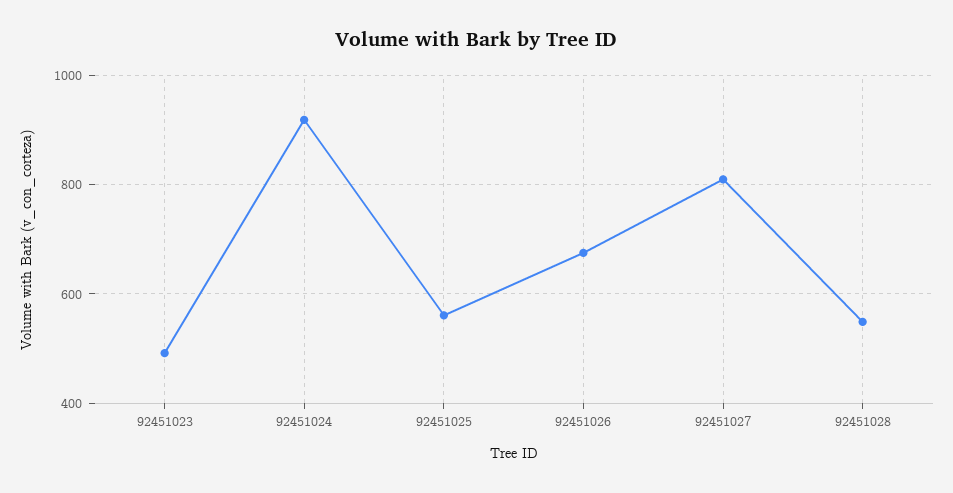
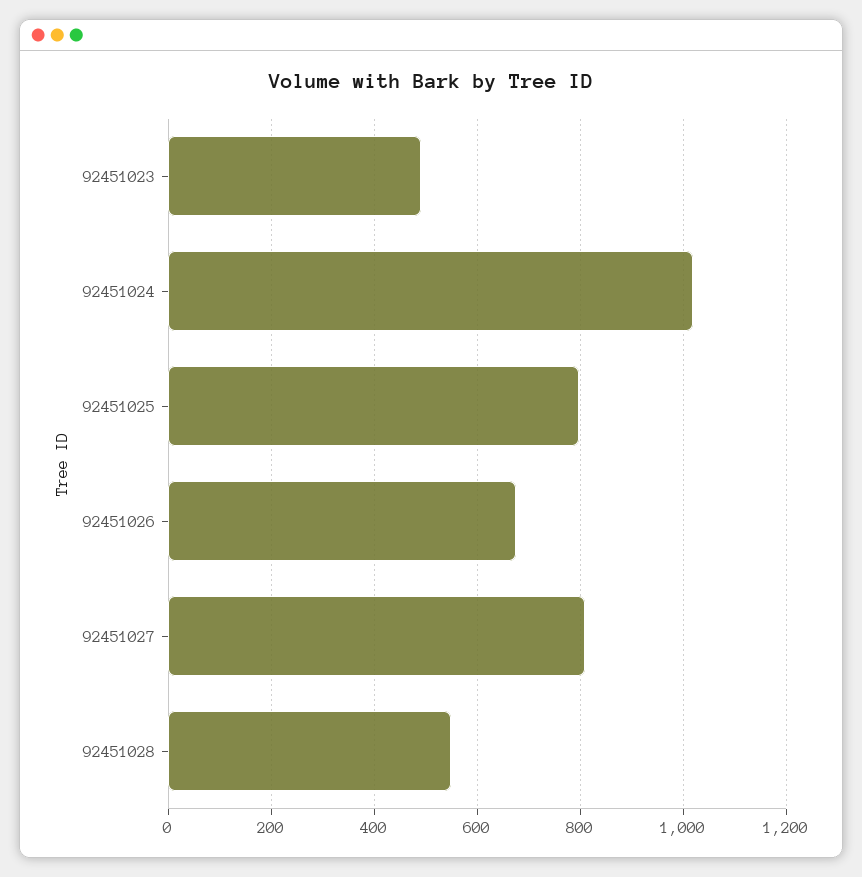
92451024: 920 -> 1020
92451025: 560 -> 800

